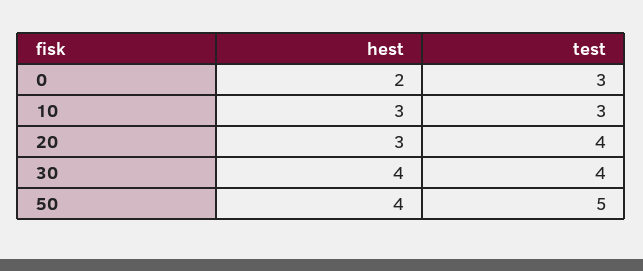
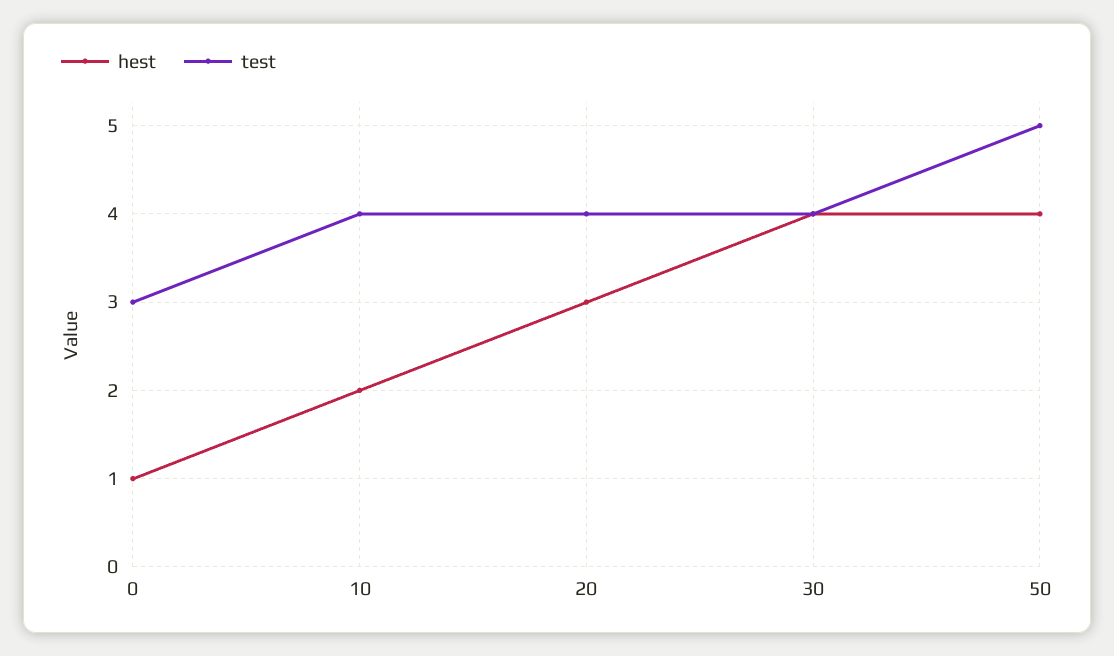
hest, 0: 2 -> 1
hest, 10: 3 -> 2
test, 10: 3 -> 4

